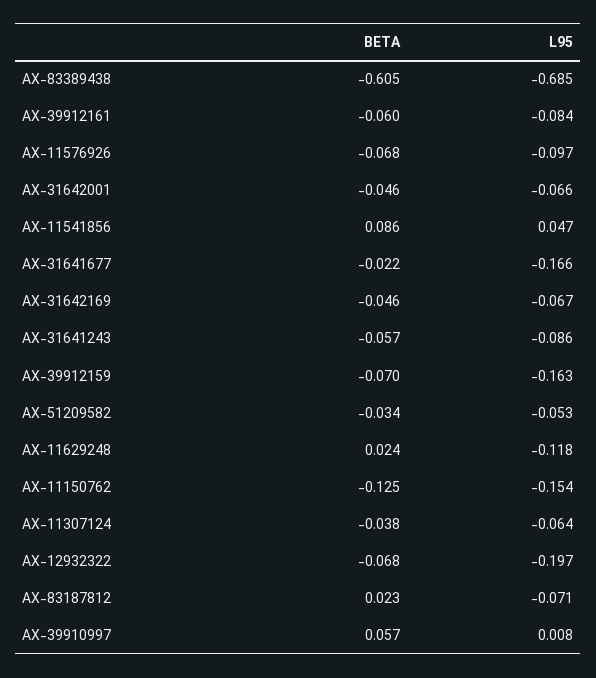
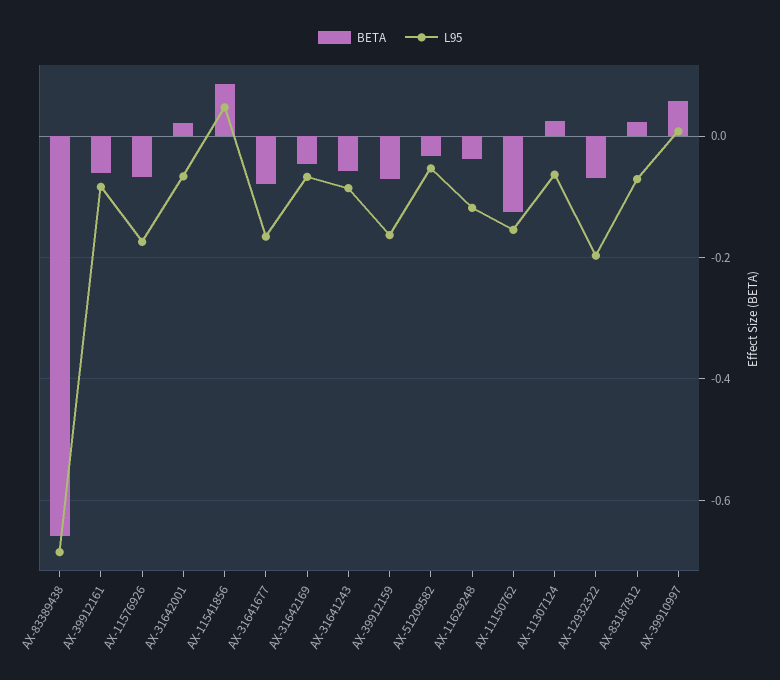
BETA, AX-83389438: -0.605 -> -0.66
L95, AX-11576926: -0.097 -> -0.18
BETA, AX-31642001: -0.046 -> 0.02
BETA, AX-31641677: -0.022 -> -0.08
BETA, AX-11629248: 0.024 -> -0.04
BETA, AX-11307124: -0.038 -> 0.02

